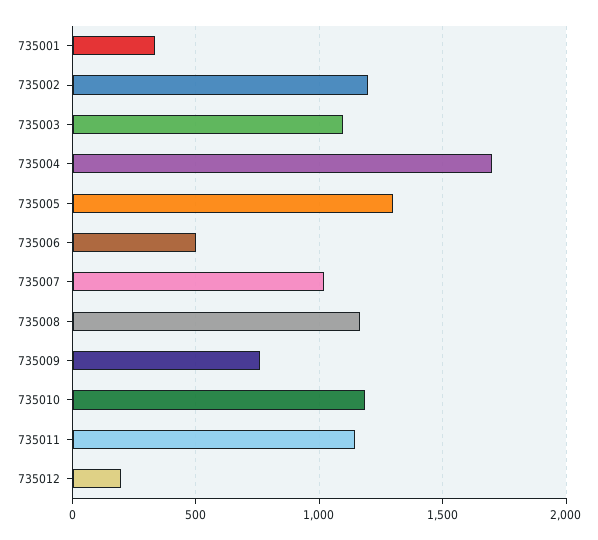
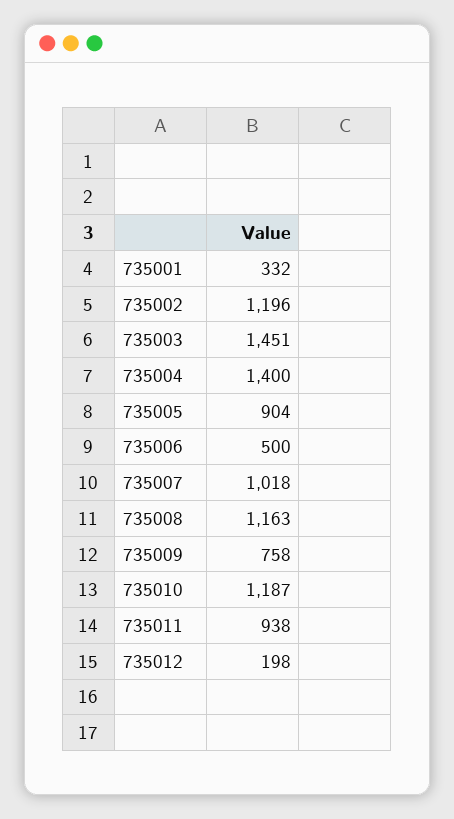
735003: 1100 -> 1451
735004: 1700 -> 1400
735005: 1300 -> 904
735011: 1150 -> 938

